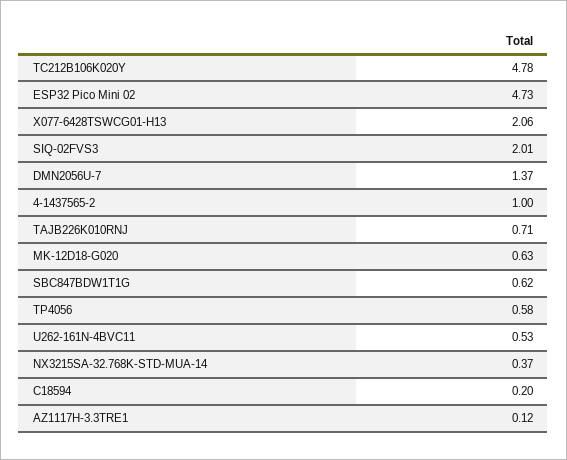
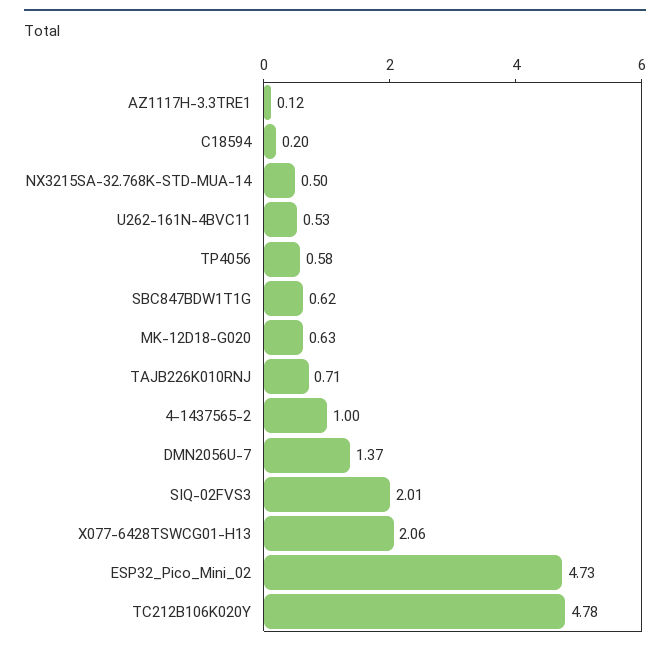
NX3215SA-32.768K-STD-MUA-14: 0.37 -> 0.5

